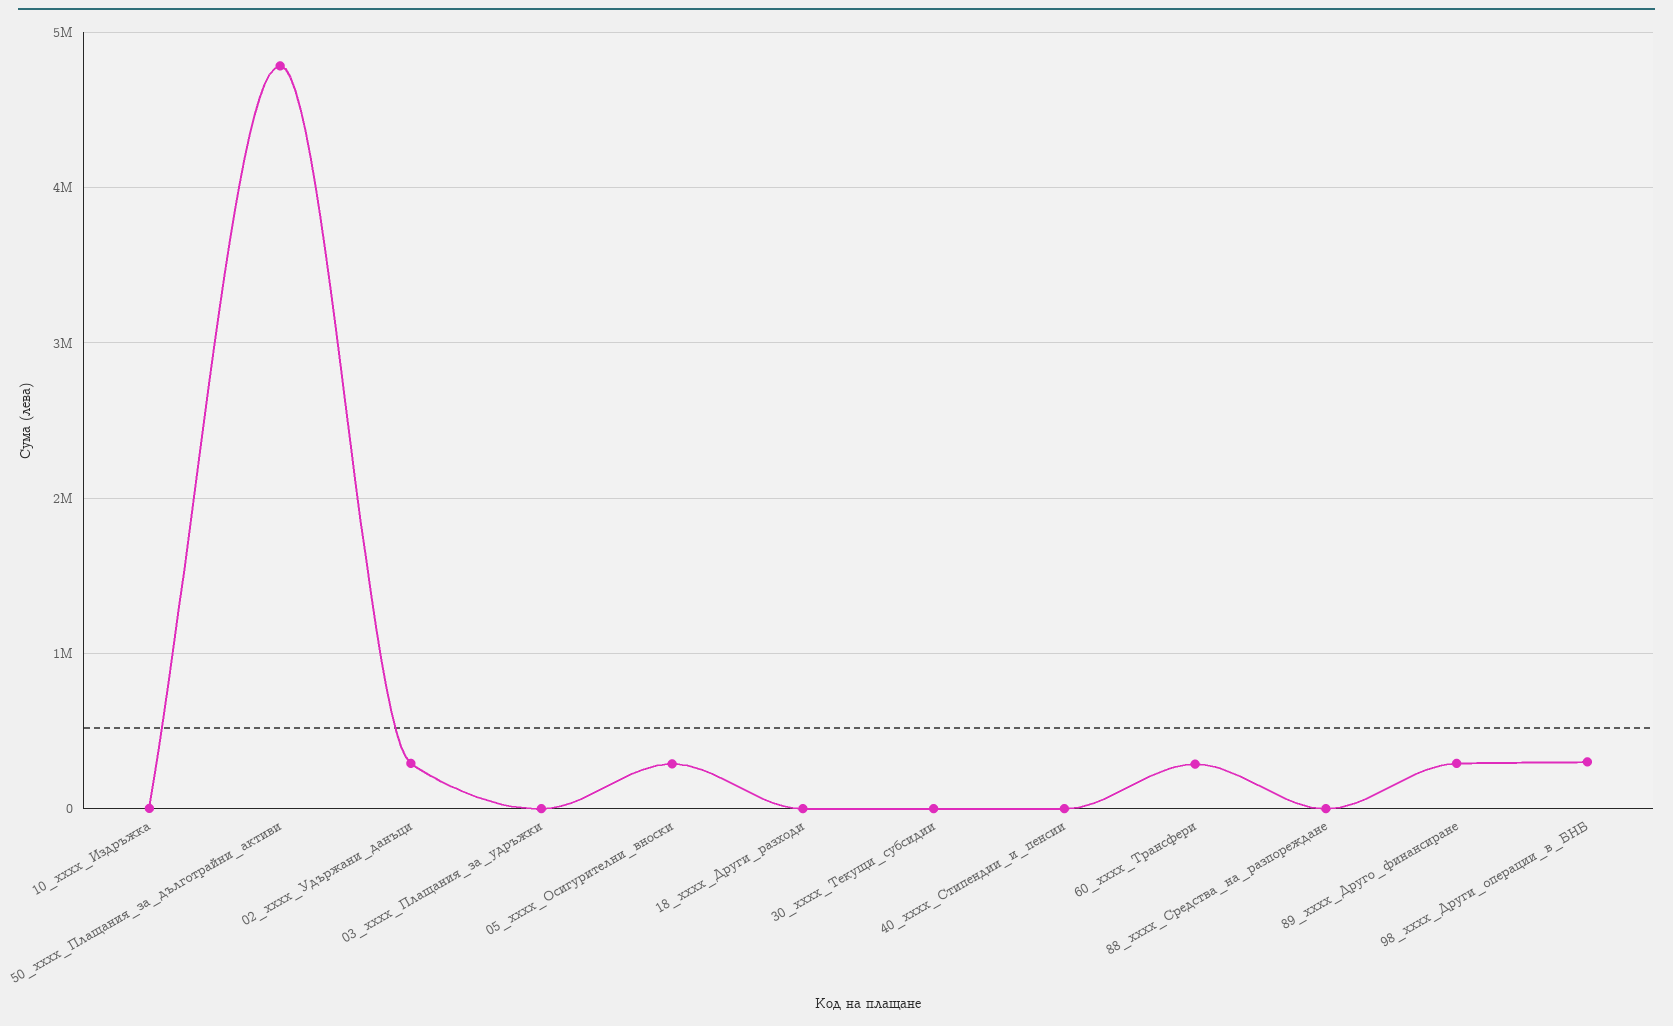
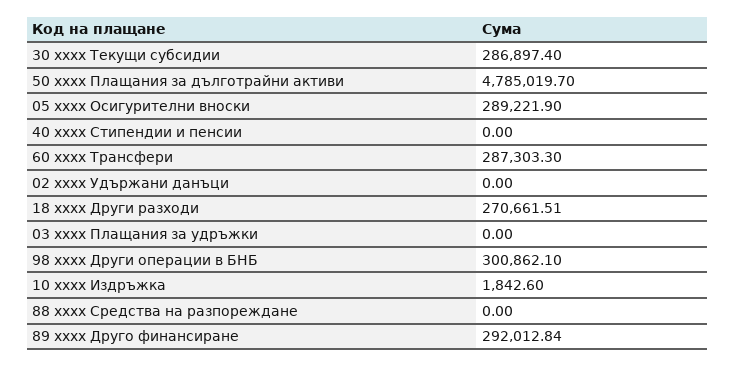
02_xxxx_Удържани_данъци: 300000 -> 0
18_xxxx_Други_разходи: 0 -> 270661.51
30_xxxx_Текущи_субсидии: 0 -> 286897.4

